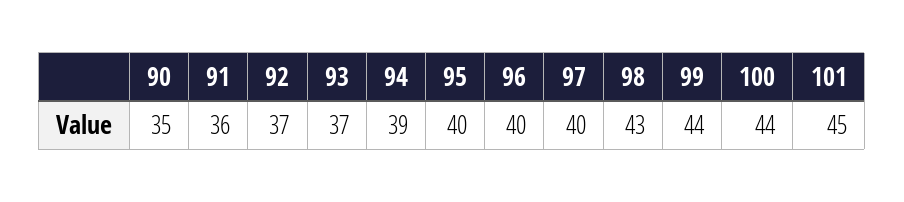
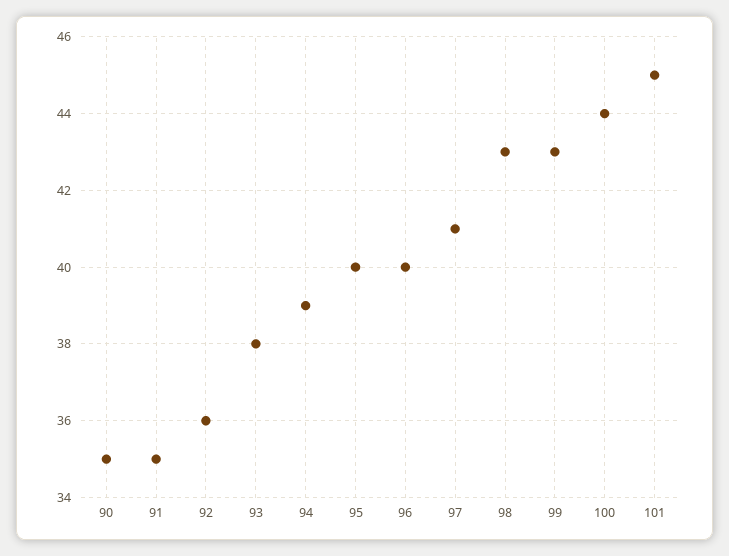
91: 36 -> 35
92: 37 -> 36
93: 37 -> 38
97: 40 -> 41
99: 44 -> 43

